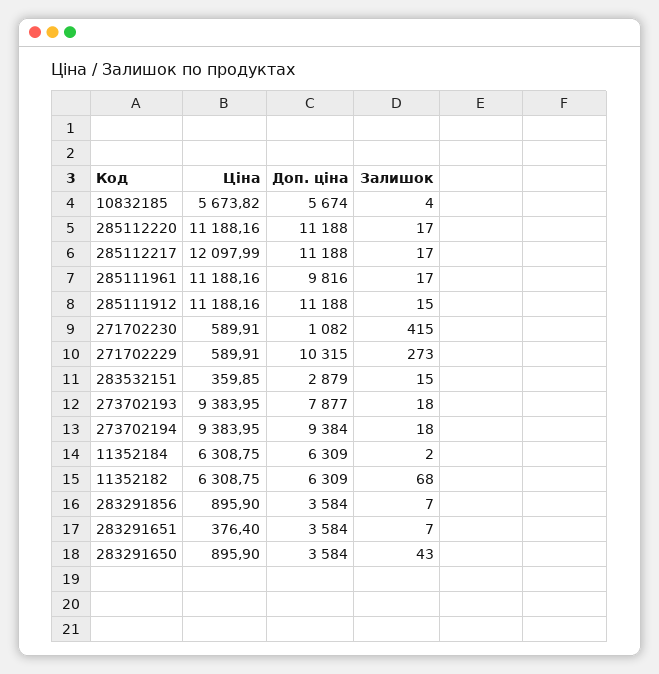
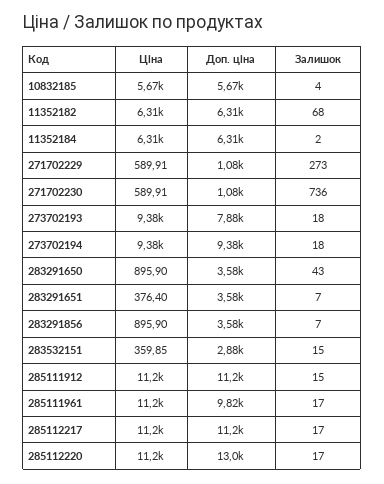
Доп. ціна, 285112220: 11188 -> 13000
Ціна, 285112217: 12097.99 -> 11200
Залишок, 271702230: 415 -> 736
Доп. ціна, 271702229: 10315 -> 1080

